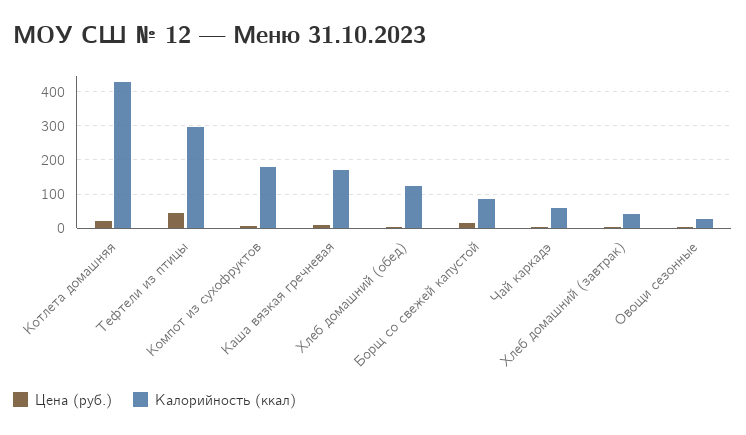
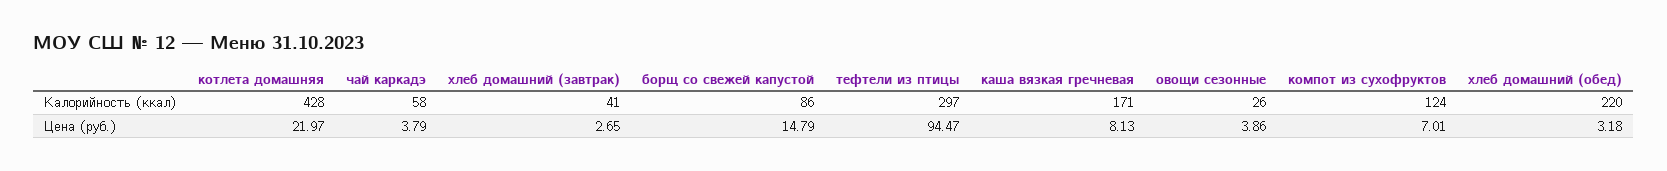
Цена (руб.), Тефтели из птицы: 40 -> 94.47
Калорийность (ккал), Компот из сухофруктов: 180 -> 124
Калорийность (ккал), Хлеб домашний (обед): 120 -> 220

